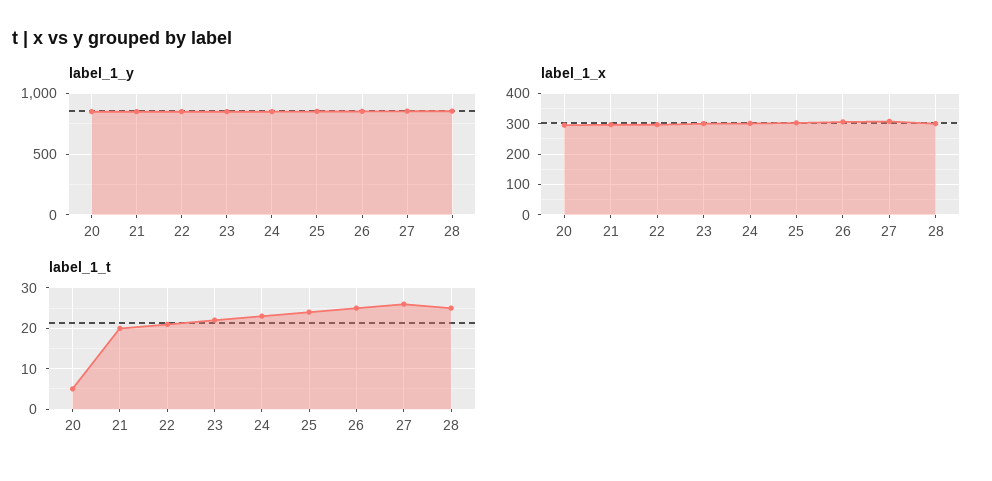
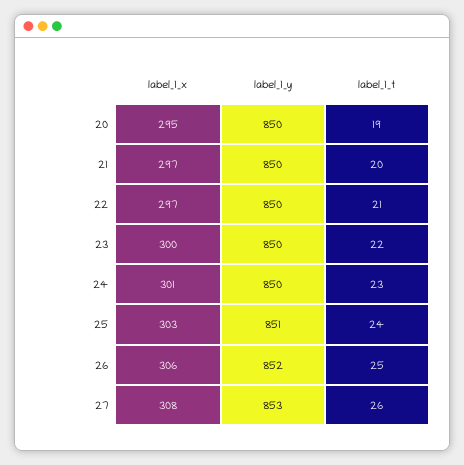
label_1_y, 28: 850 -> none
label_1_x, 28: 300 -> none
label_1_t, 20: 5 -> 19
label_1_t, 28: 25 -> none

